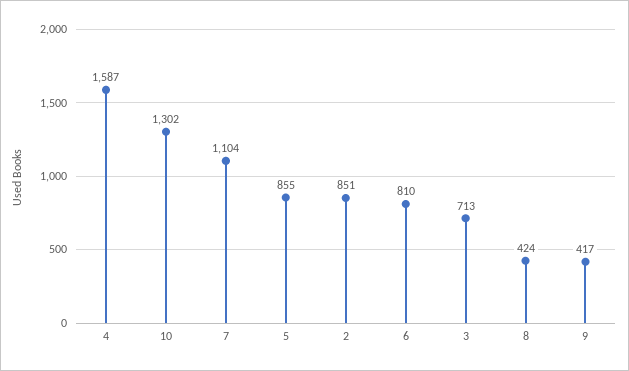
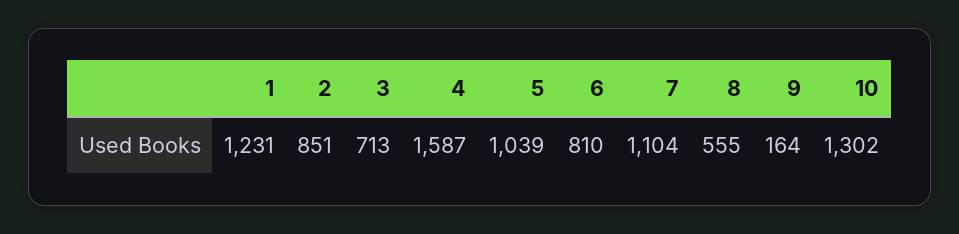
5: 855 -> 1039
8: 424 -> 555
9: 417 -> 164
1: none -> 1231

